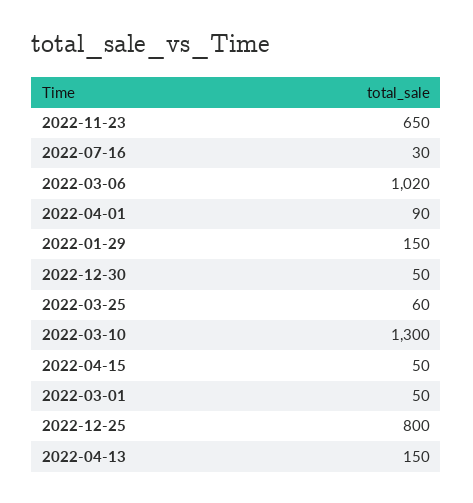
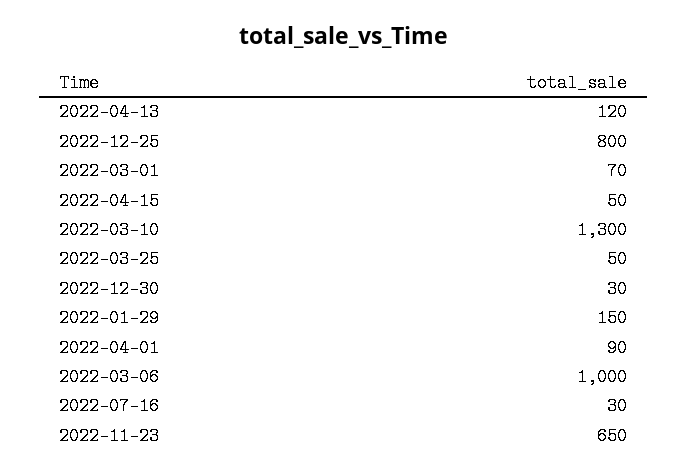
2022-03-06: 1020 -> 1000
2022-12-30: 50 -> 30
2022-03-25: 60 -> 50
2022-03-01: 50 -> 70
2022-04-13: 150 -> 120

